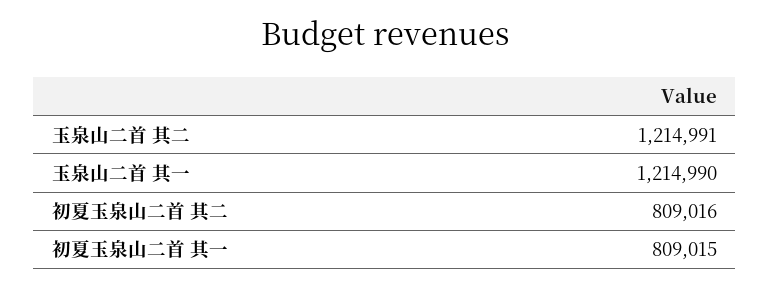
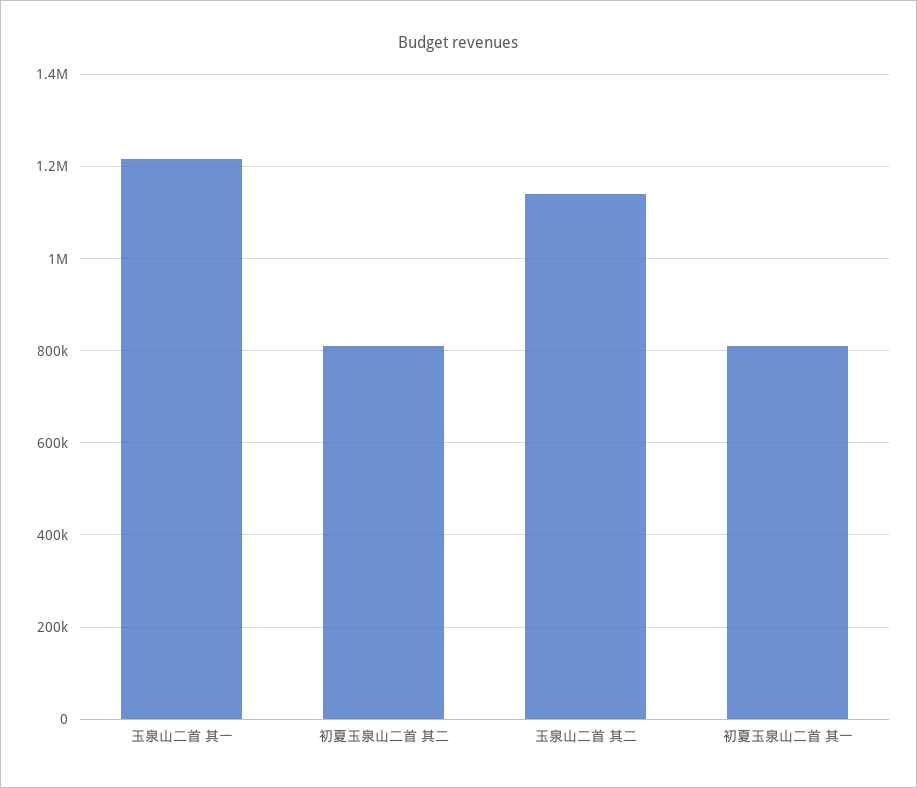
玉泉山二首 其二: 1214991 -> 1140000

